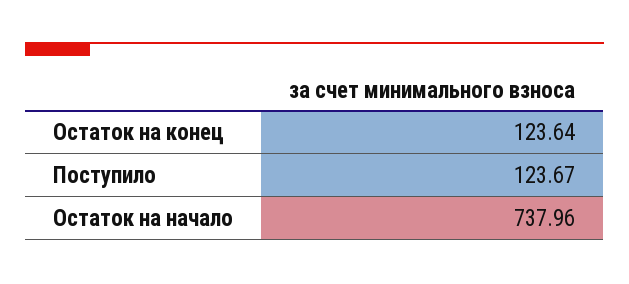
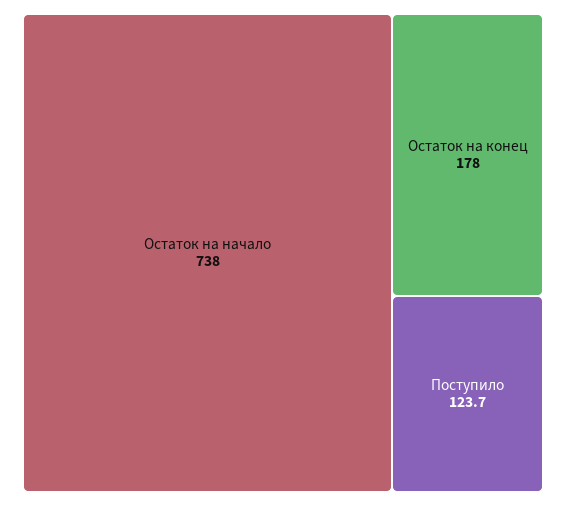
Остаток на конец: 123.64 -> 178

